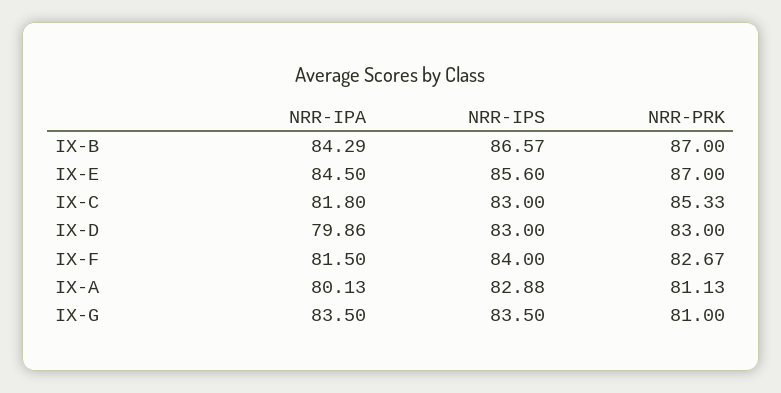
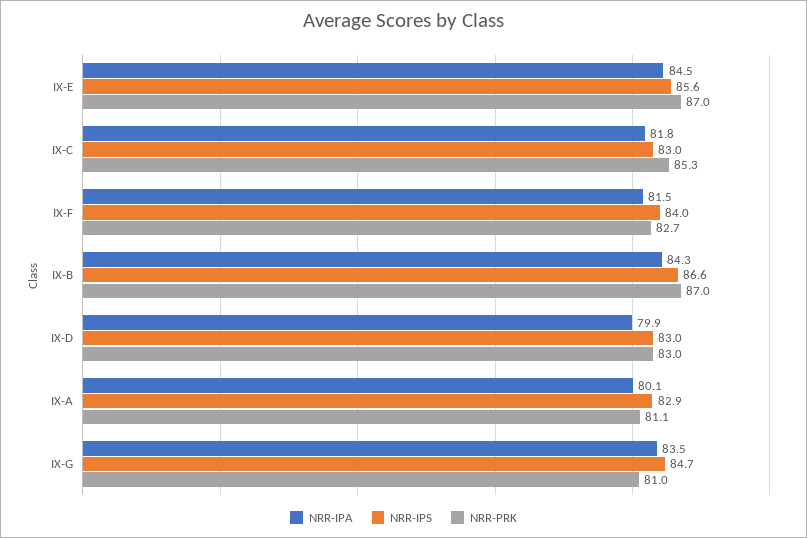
NRR-IPS, IX-G: 83.5 -> 84.7

